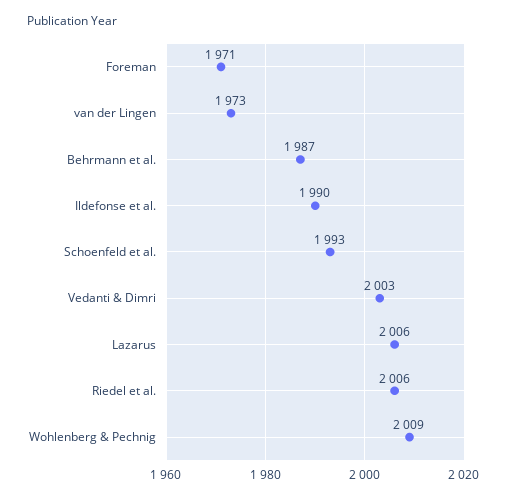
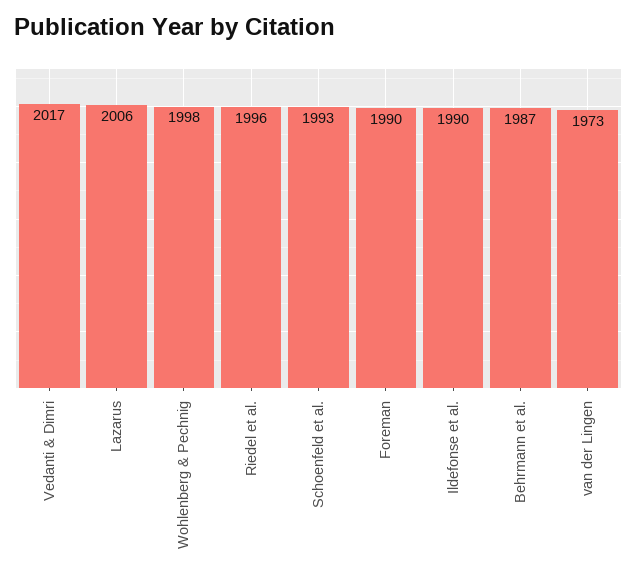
Foreman: 1971 -> 1990
Vedanti & Dimri: 2003 -> 2017
Riedel et al.: 2006 -> 1996
Wohlenberg & Pechnig: 2009 -> 1998

